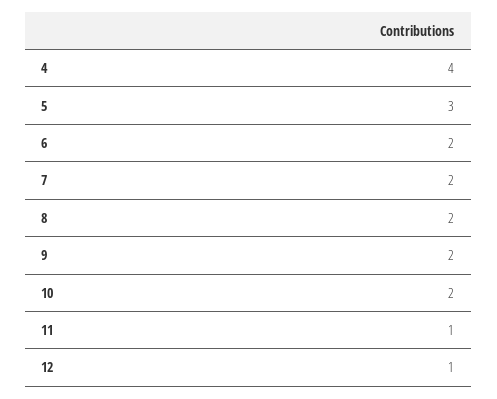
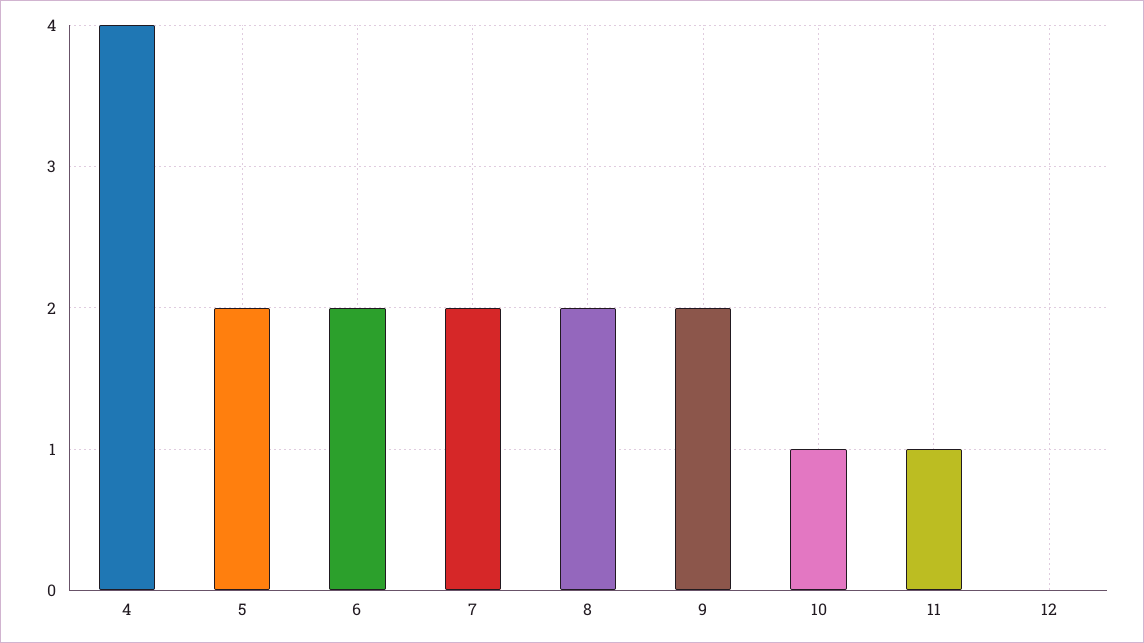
5: 3 -> 2
10: 2 -> 1
12: 1 -> 0

